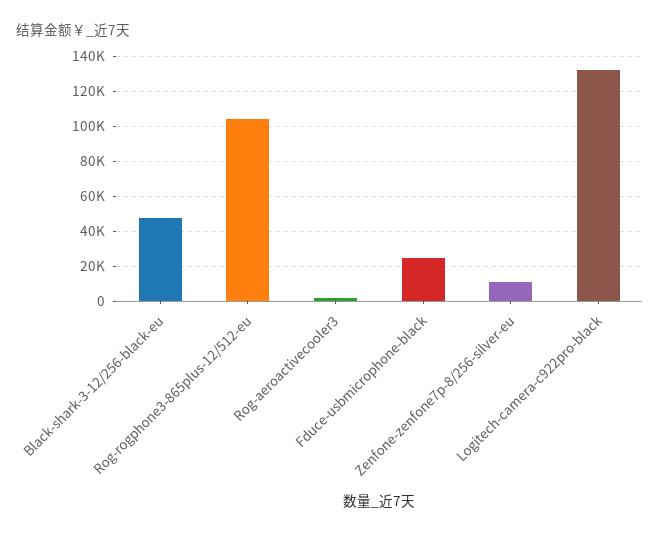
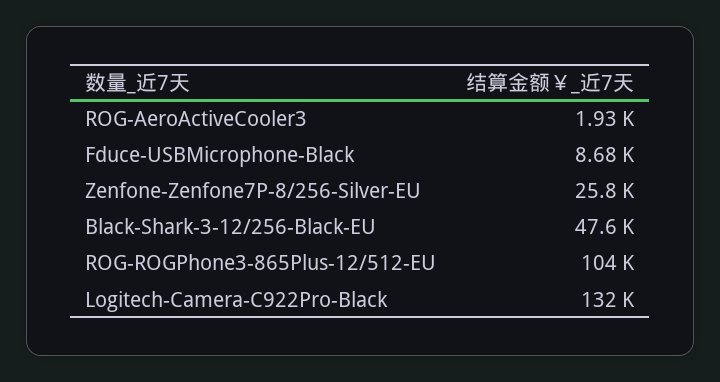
Fduce-usbmicrophone-black: 25000 -> 8680
Zenfone-zenfone7p-8/256-silver-eu: 10000 -> 25800

